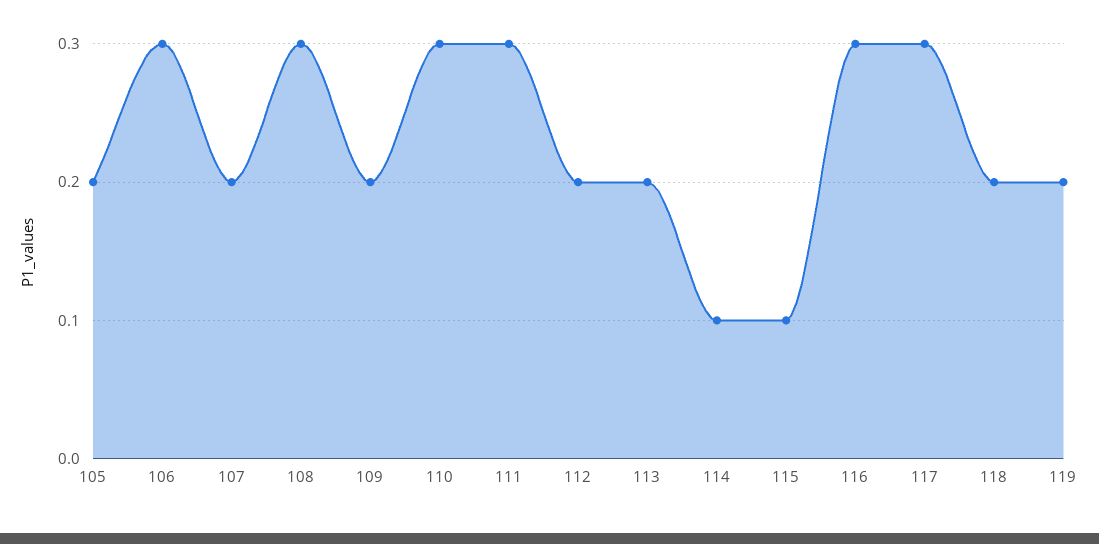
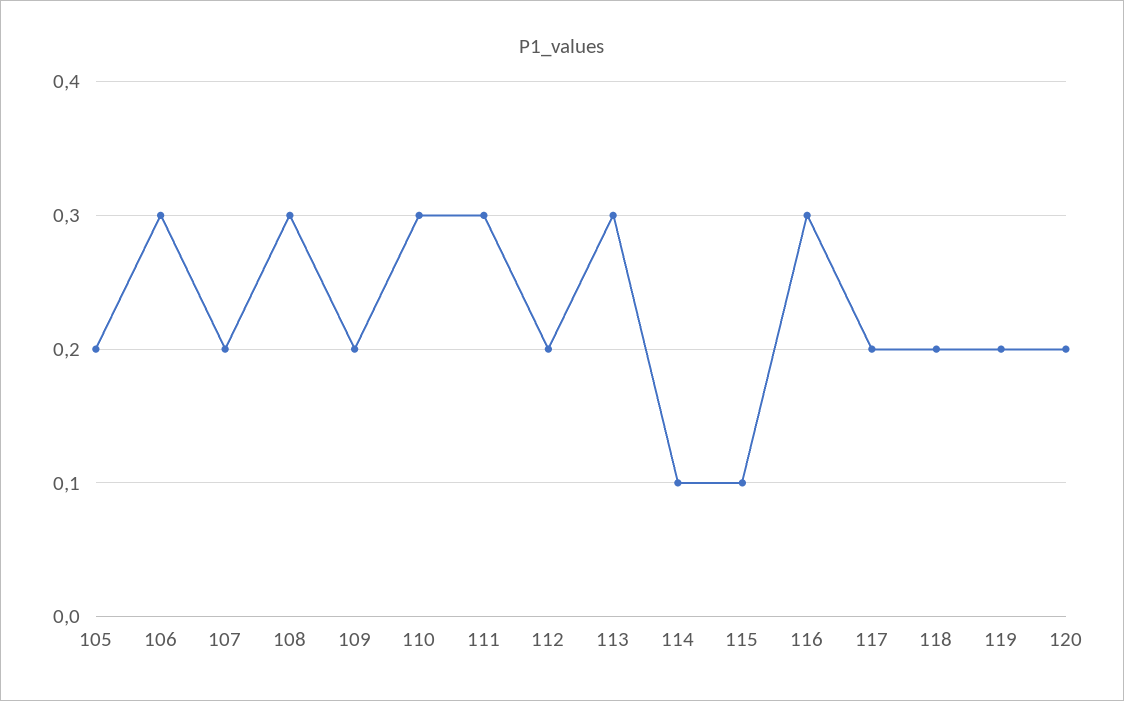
113: 0.2 -> 0.3
117: 0.3 -> 0.2
120: none -> 0.2

